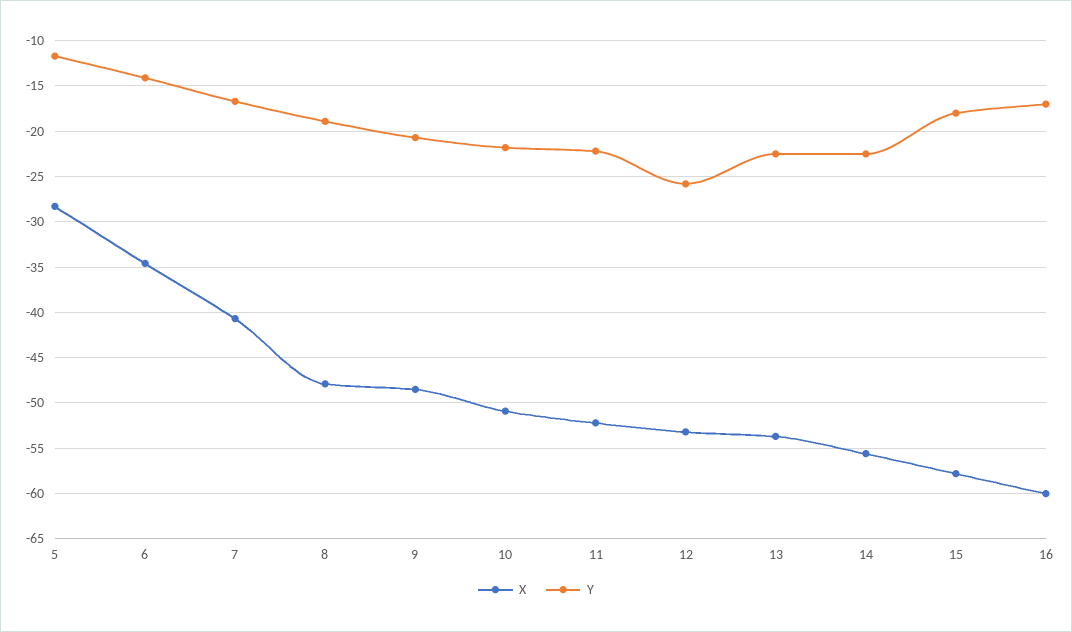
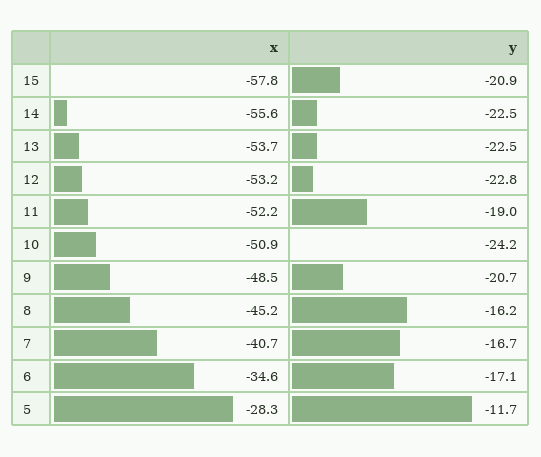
Y, 6: -14 -> -17.1
X, 8: -48 -> -45.2
Y, 8: -19 -> -16.2
Y, 10: -22 -> -24.2
Y, 11: -22 -> -19
Y, 12: -26 -> -22.8
Y, 15: -18 -> -20.9
X, 16: -60 -> none
Y, 16: -17 -> none

